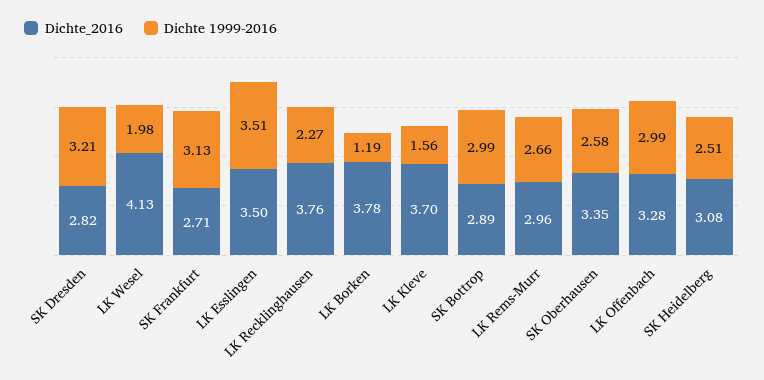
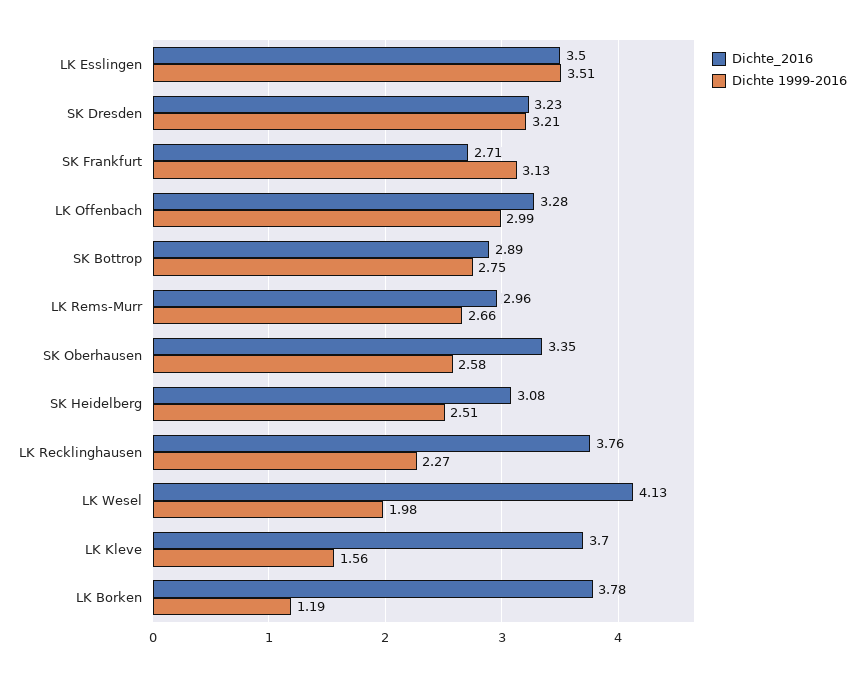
Dichte_2016, SK Dresden: 2.82 -> 3.23
Dichte 1999-2016, SK Bottrop: 2.99 -> 2.75

